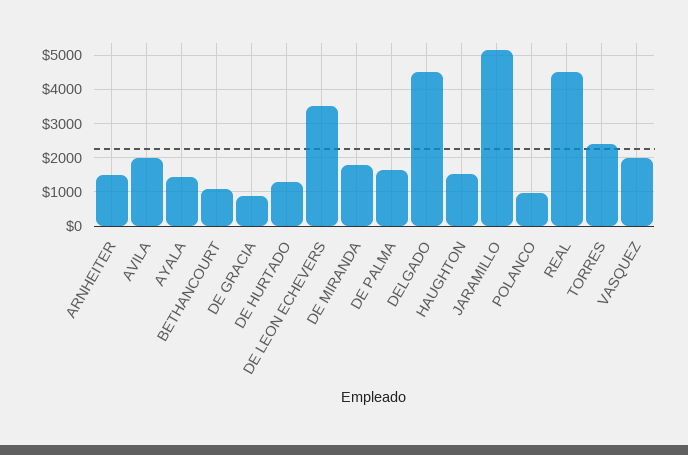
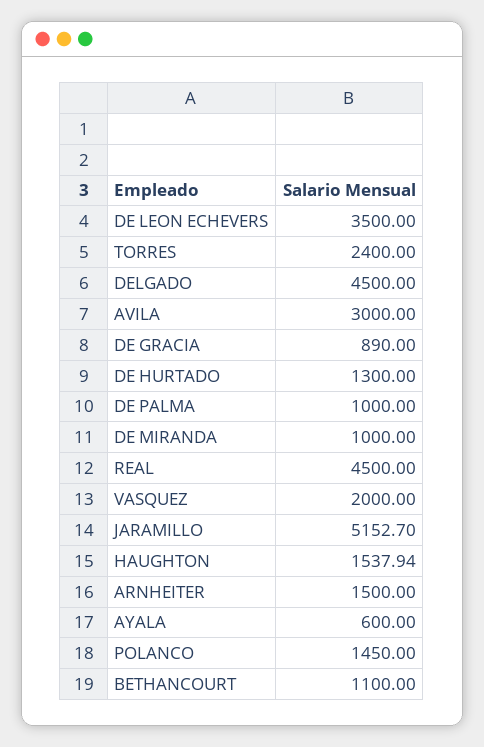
AVILA: 2000 -> 3000
AYALA: 1400 -> 600
DE MIRANDA: 1800 -> 1000
DE PALMA: 1600 -> 1000
POLANCO: 1000 -> 1450

